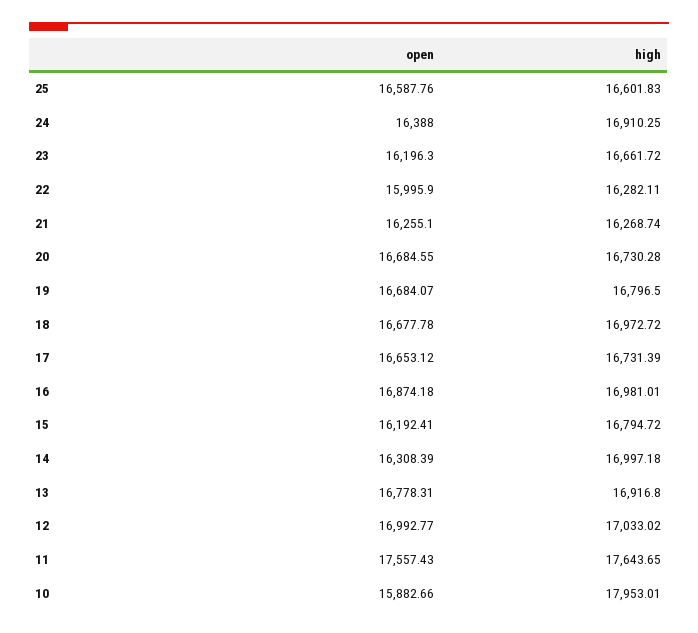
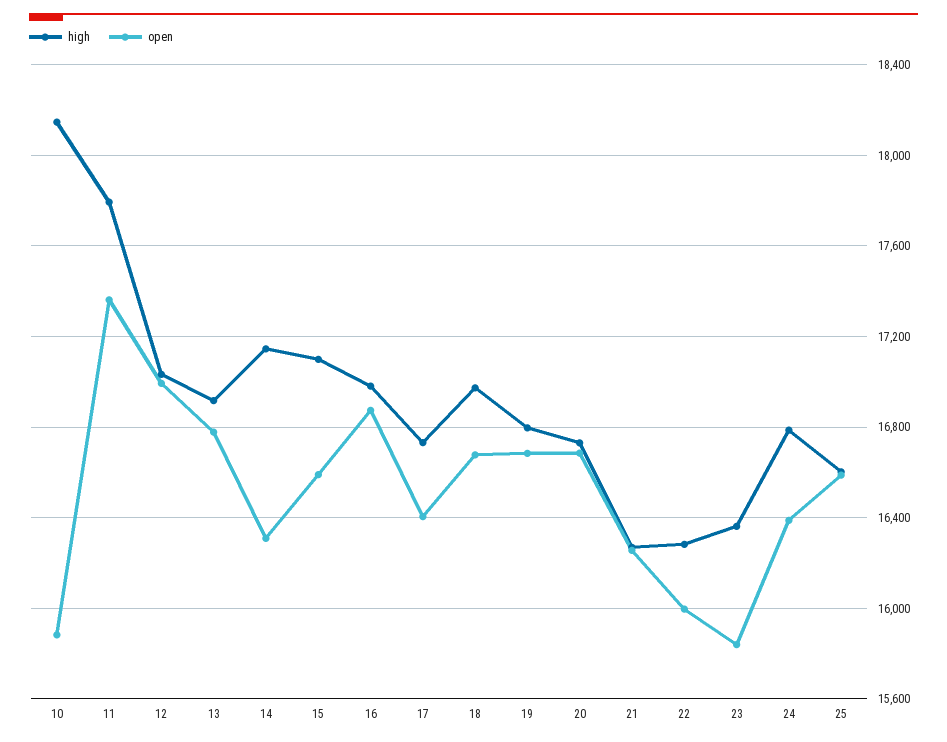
high, 24: 16910.25 -> 16800
open, 23: 16196.3 -> 15850
high, 23: 16661.72 -> 16350
open, 17: 16653.12 -> 16400
open, 15: 16192.41 -> 16600
high, 15: 16794.72 -> 17100
high, 14: 16997.18 -> 17150
open, 11: 17557.43 -> 17350
high, 11: 17643.65 -> 17800
high, 10: 17953.01 -> 18150

